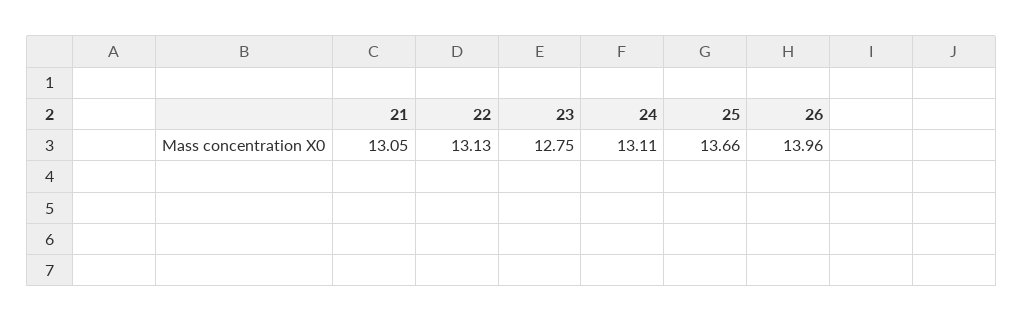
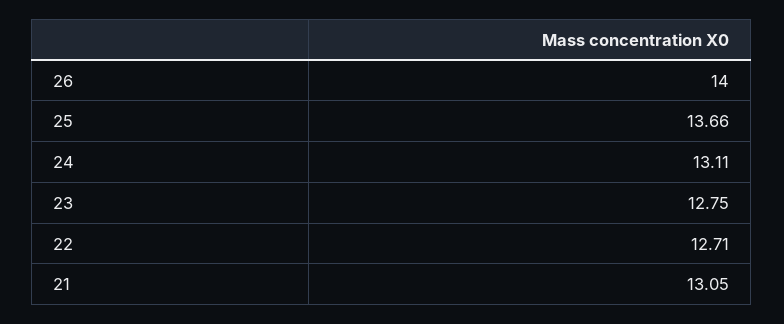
22: 13.13 -> 12.71
26: 13.96 -> 14

